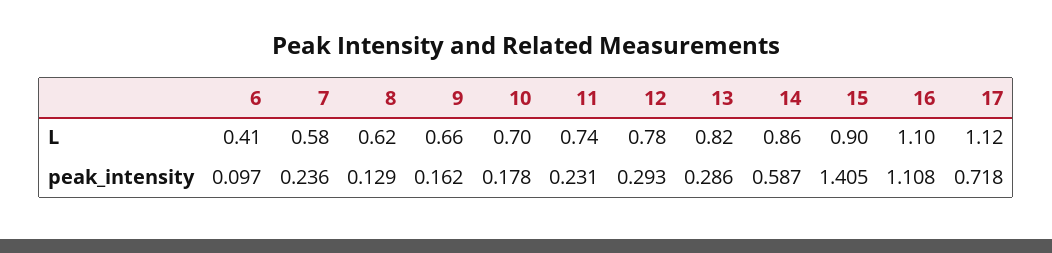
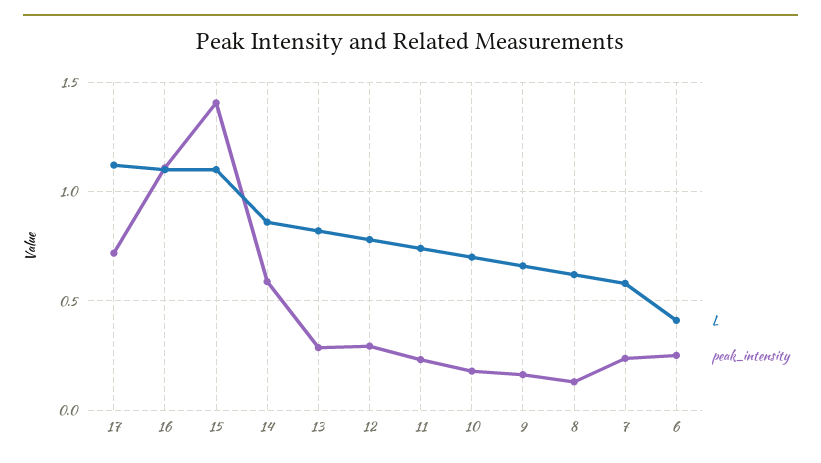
L, 15: 0.9 -> 1.1
peak_intensity, 6: 0.097 -> 0.25

